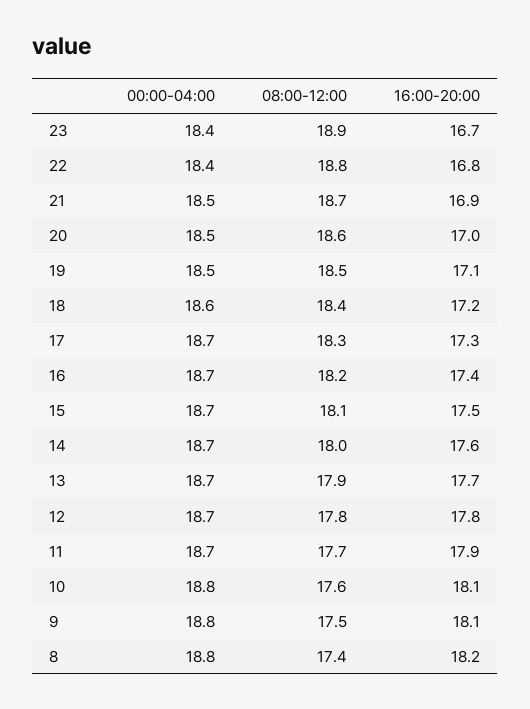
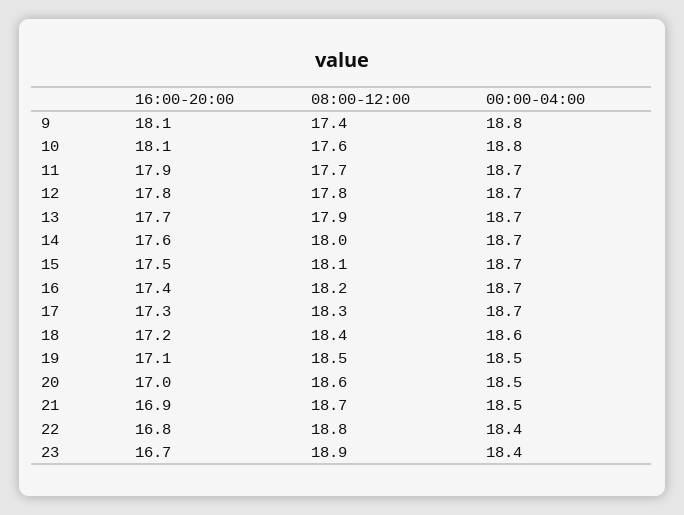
08:00-12:00, 9: 17.5 -> 17.4
00:00-04:00, 8: 18.8 -> none
08:00-12:00, 8: 17.4 -> none
16:00-20:00, 8: 18.2 -> none

